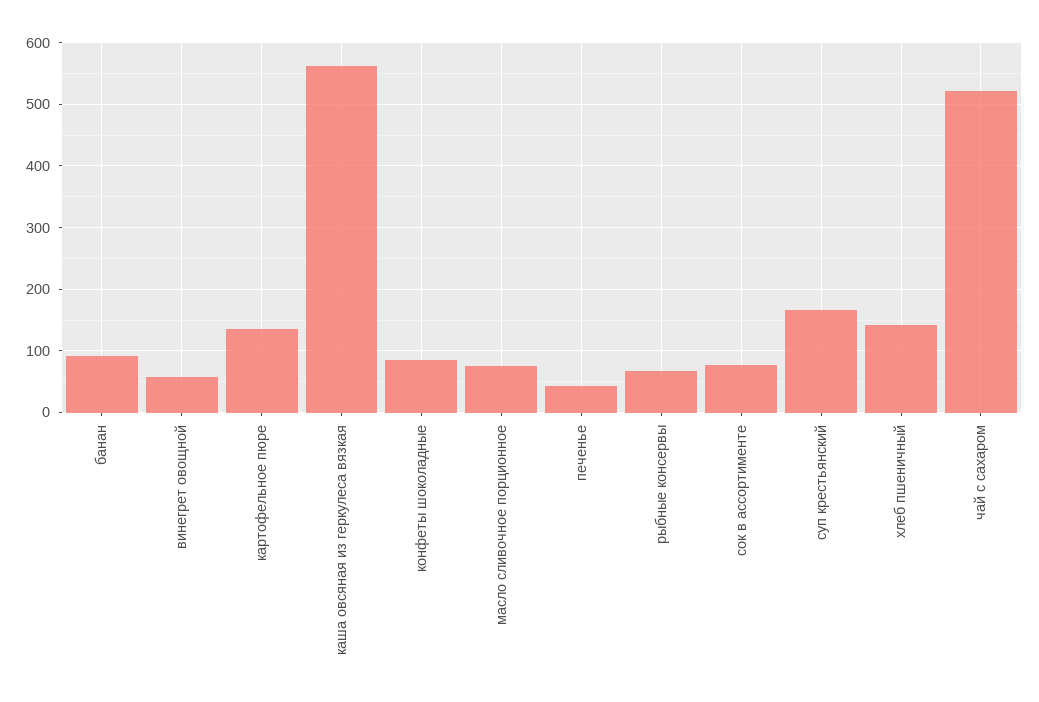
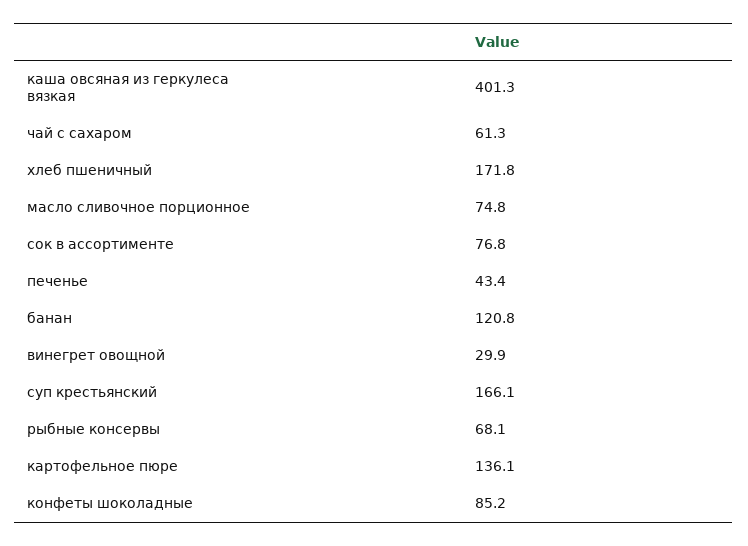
банан: 90 -> 120.8
винегрет овощной: 60 -> 29.9
каша овсяная из геркулеса вязкая: 560 -> 401.3
хлеб пшеничный: 140 -> 171.8
чай с сахаром: 520 -> 61.3

